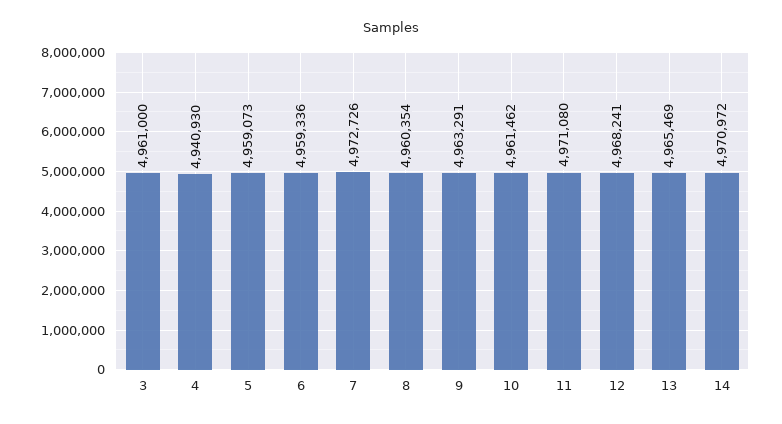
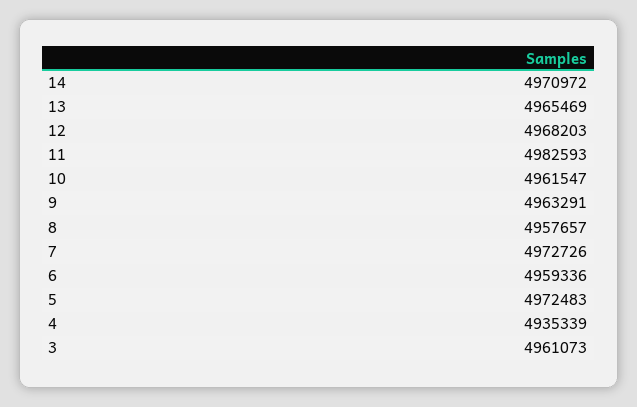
3: 4961000 -> 4961073
4: 4940930 -> 4935339
5: 4959073 -> 4972483
8: 4960354 -> 4957657
10: 4961462 -> 4961547
11: 4971080 -> 4982593
12: 4968241 -> 4968203

